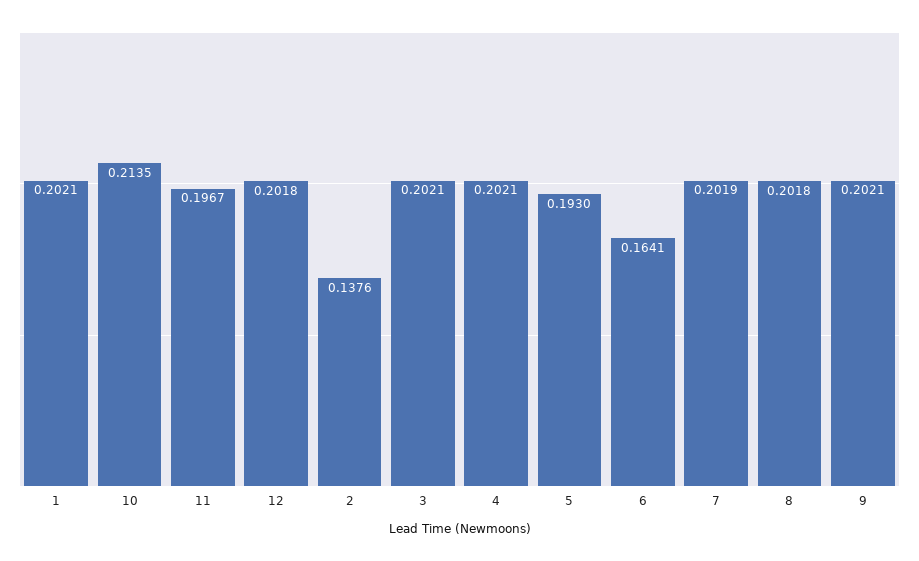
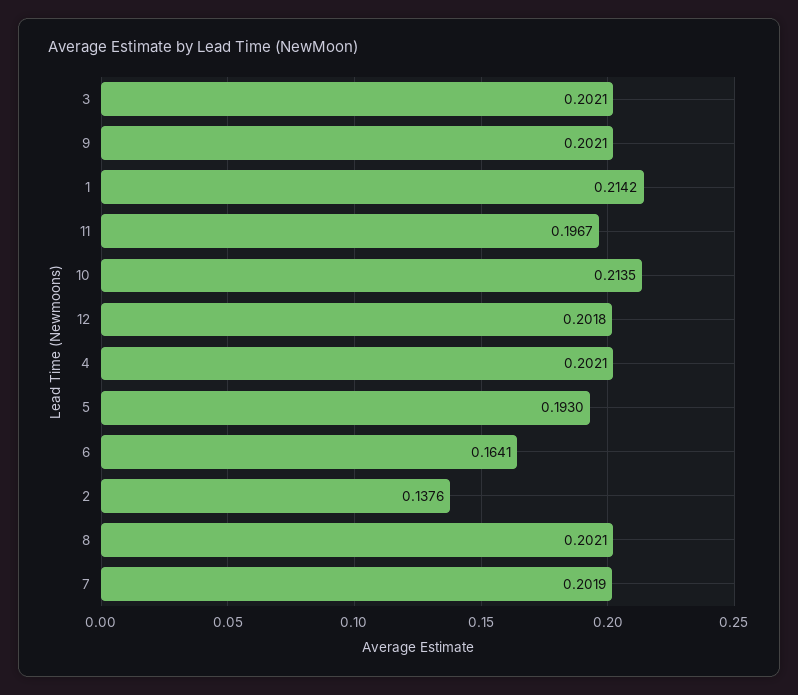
1: 0.2021 -> 0.2142
8: 0.2018 -> 0.2021

